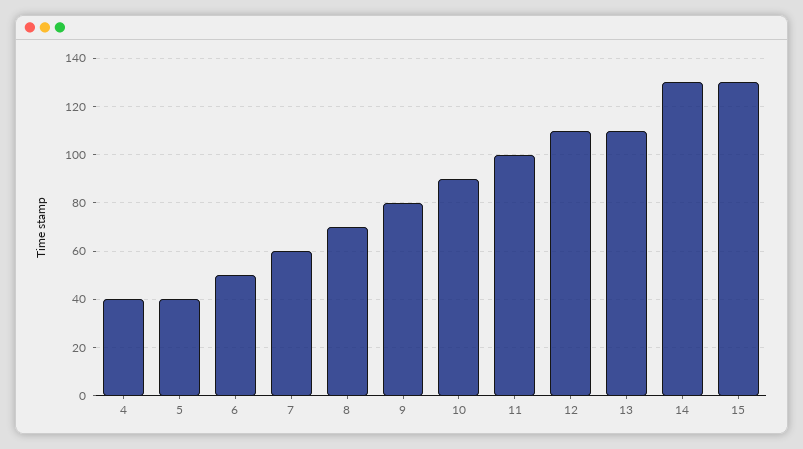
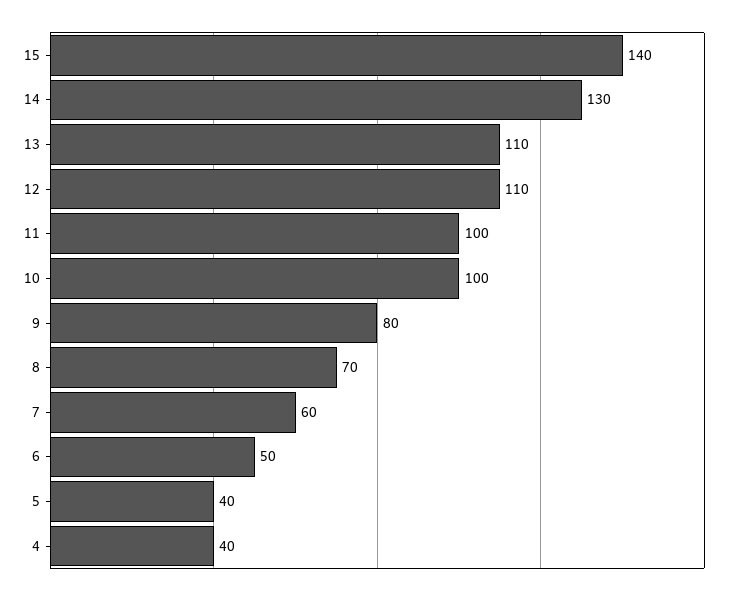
10: 90 -> 100
15: 130 -> 140

